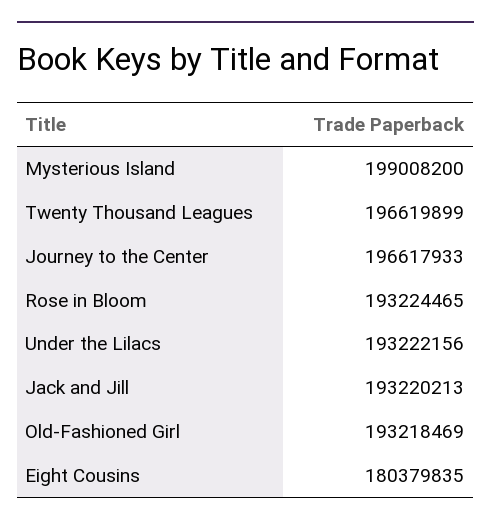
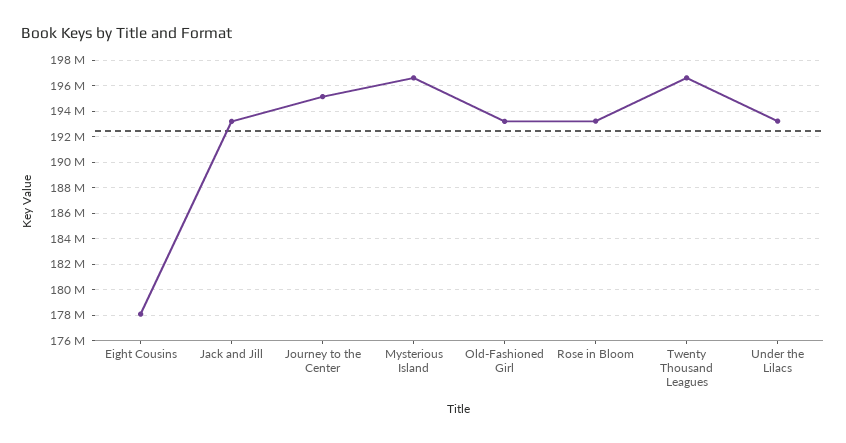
Mysterious Island: 199008200 -> 196500000
Journey to the Center: 196617933 -> 195000000
Eight Cousins: 180379835 -> 178000000

